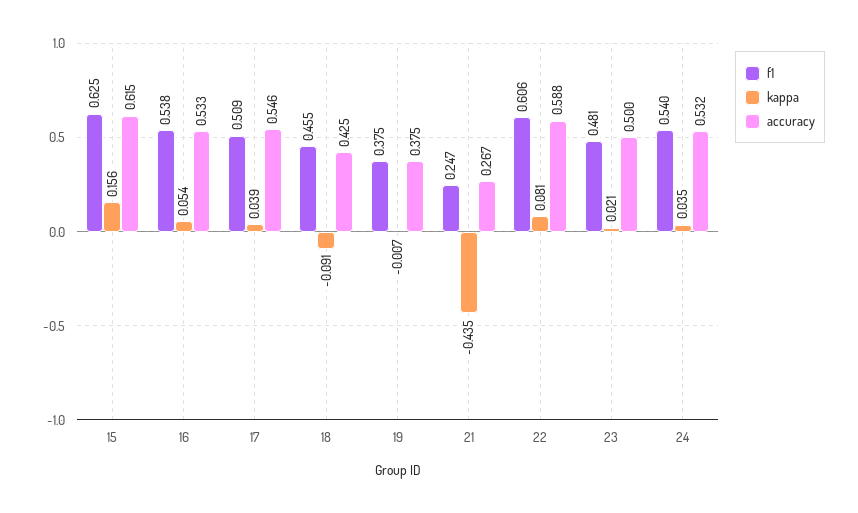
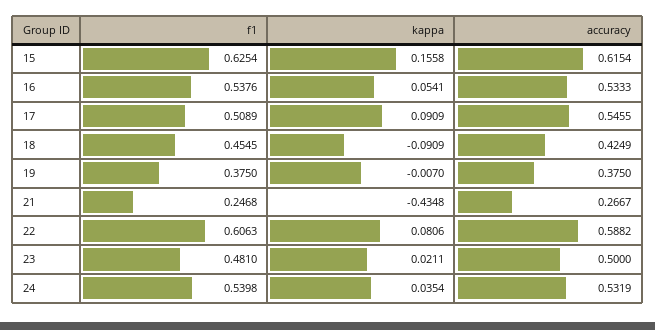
kappa, 17: 0.039 -> 0.0909

